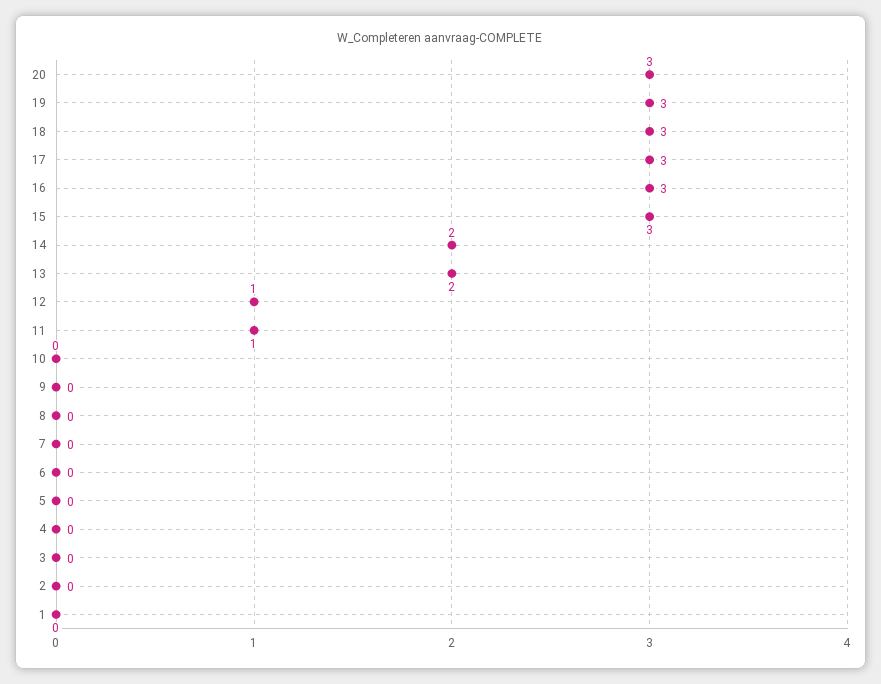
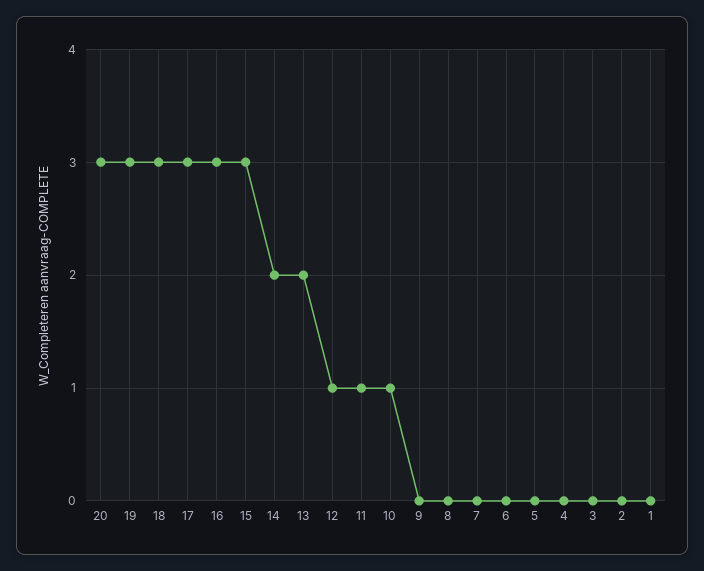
10: 0 -> 1

